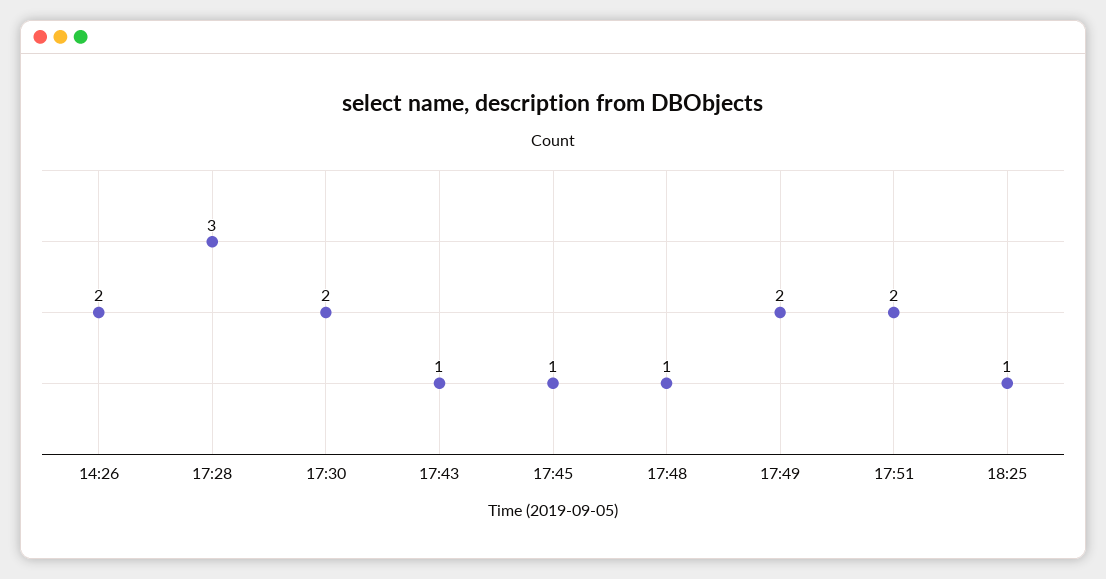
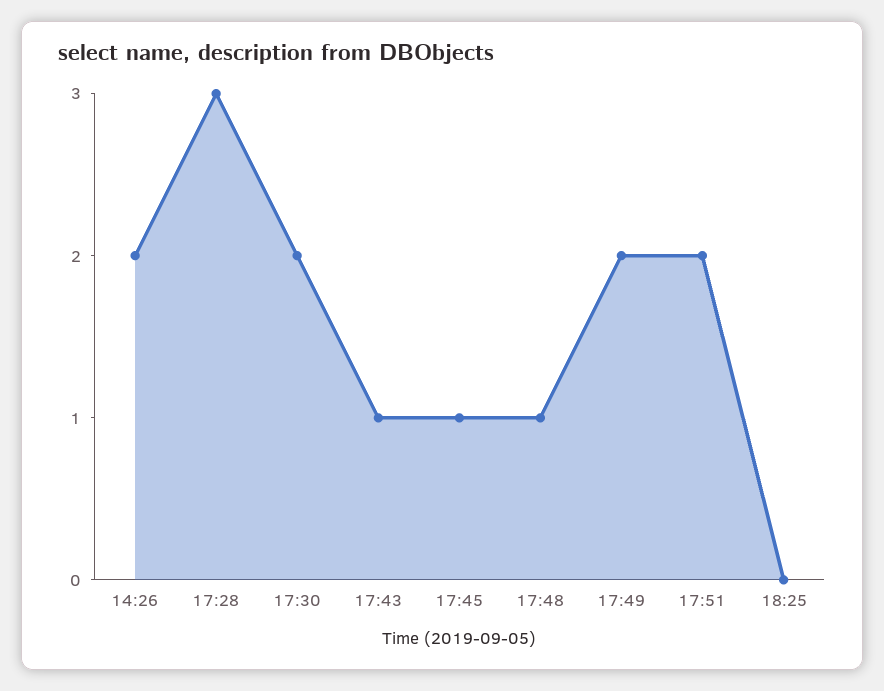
18:25: 1 -> 0

